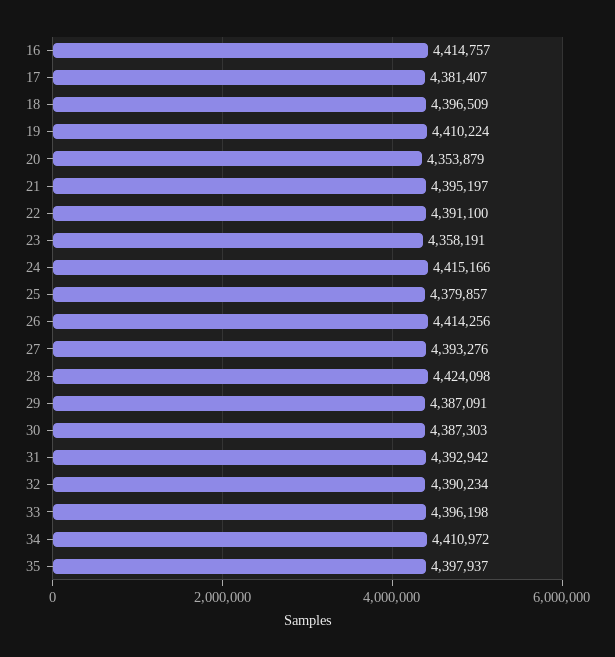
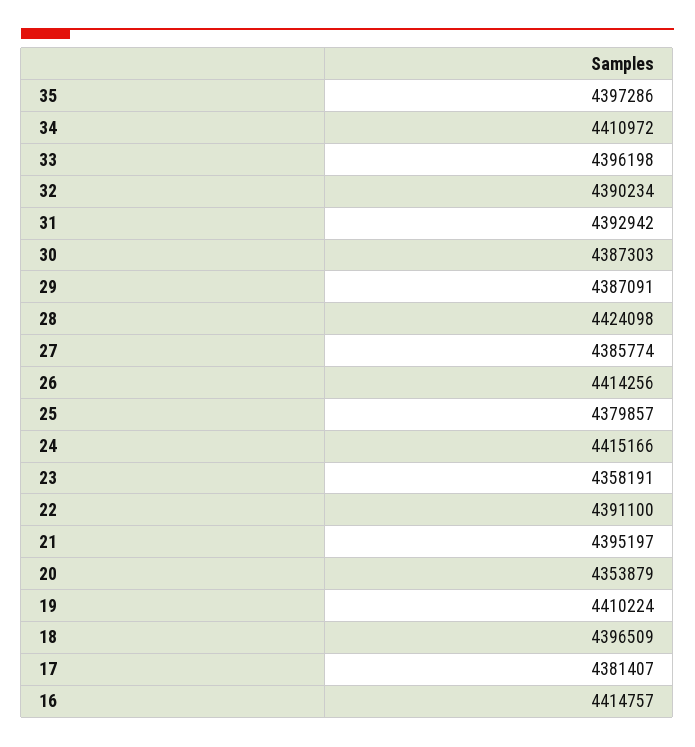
27: 4393276 -> 4385774
35: 4397937 -> 4397286

